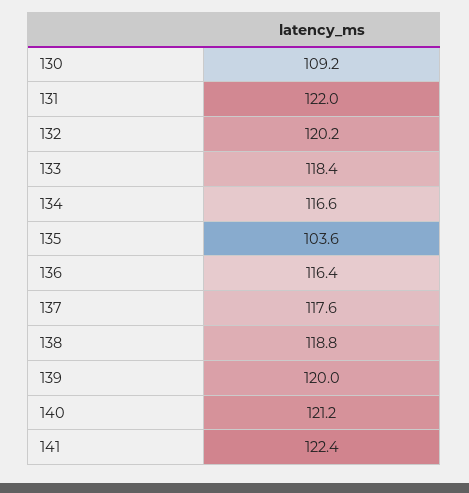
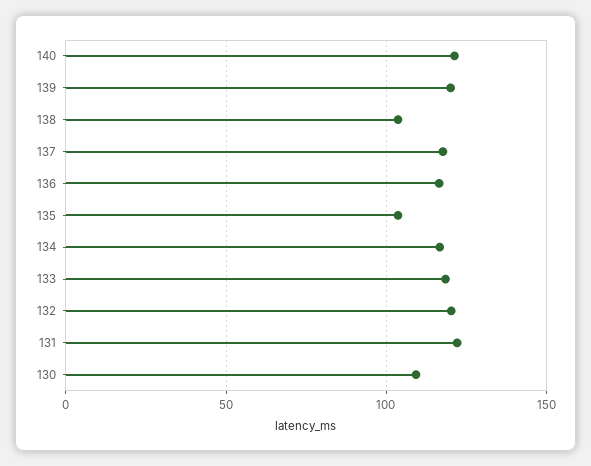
138: 118.8 -> 105
141: 122.4 -> none

